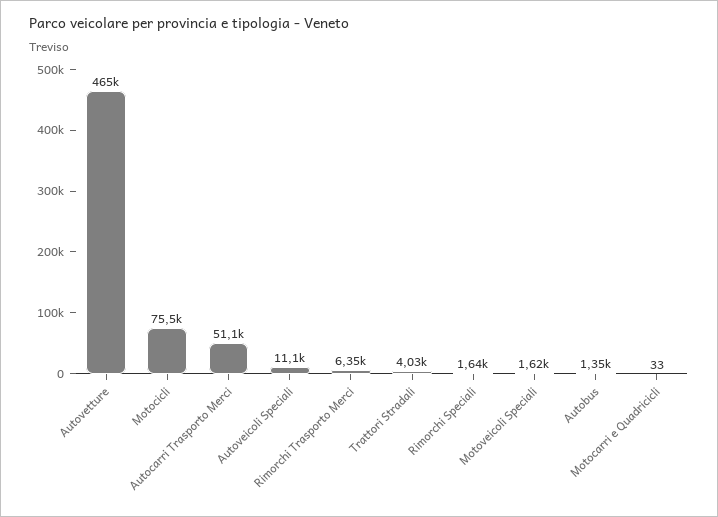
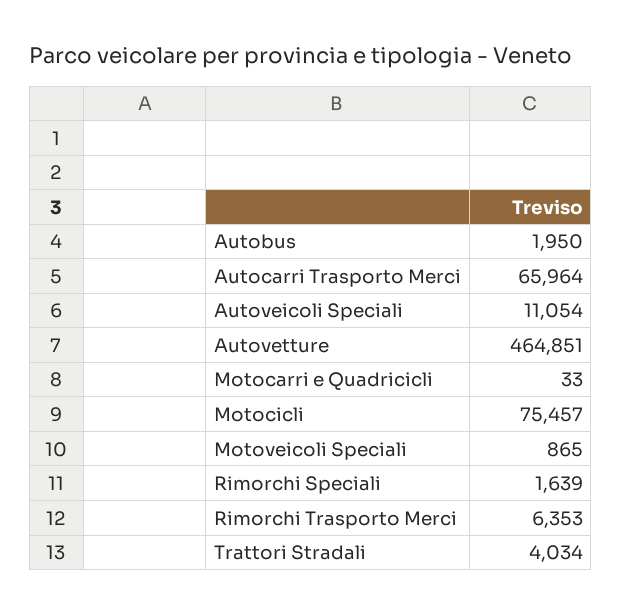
Autocarri Trasporto Merci: 51100 -> 65964
Motoveicoli Speciali: 1620 -> 865
Autobus: 1350 -> 1950

